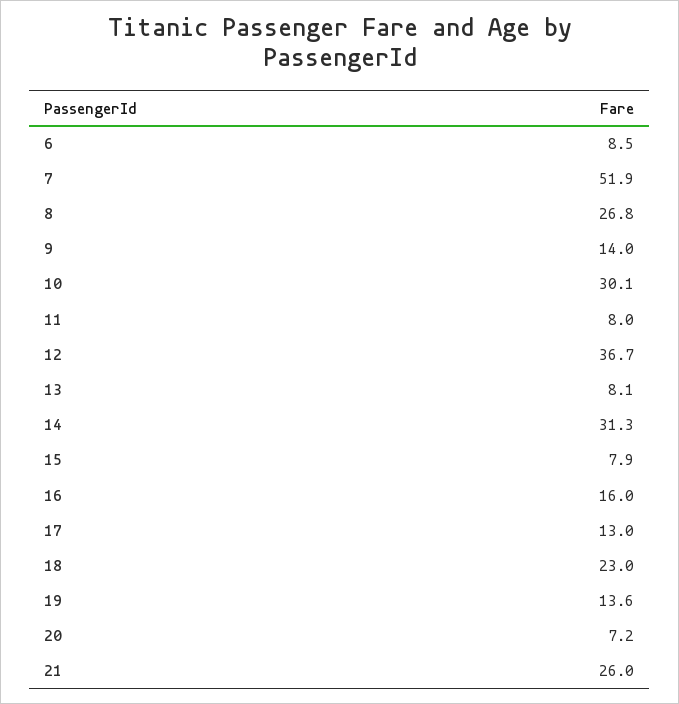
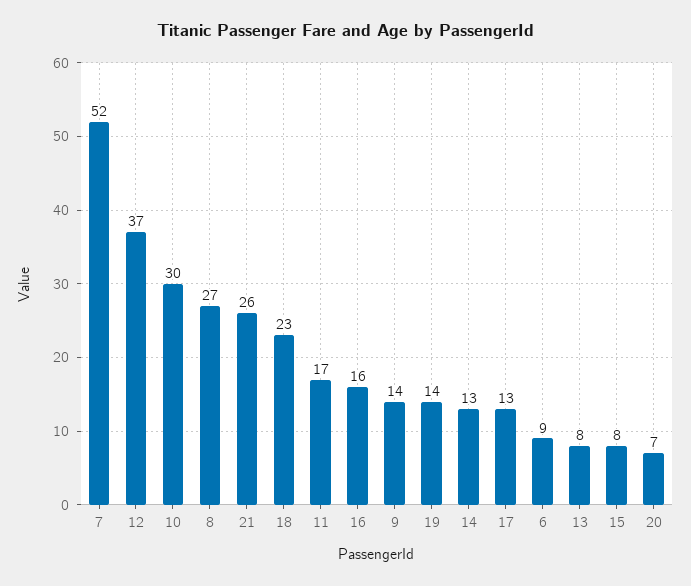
11: 8 -> 17
14: 31.3 -> 13

